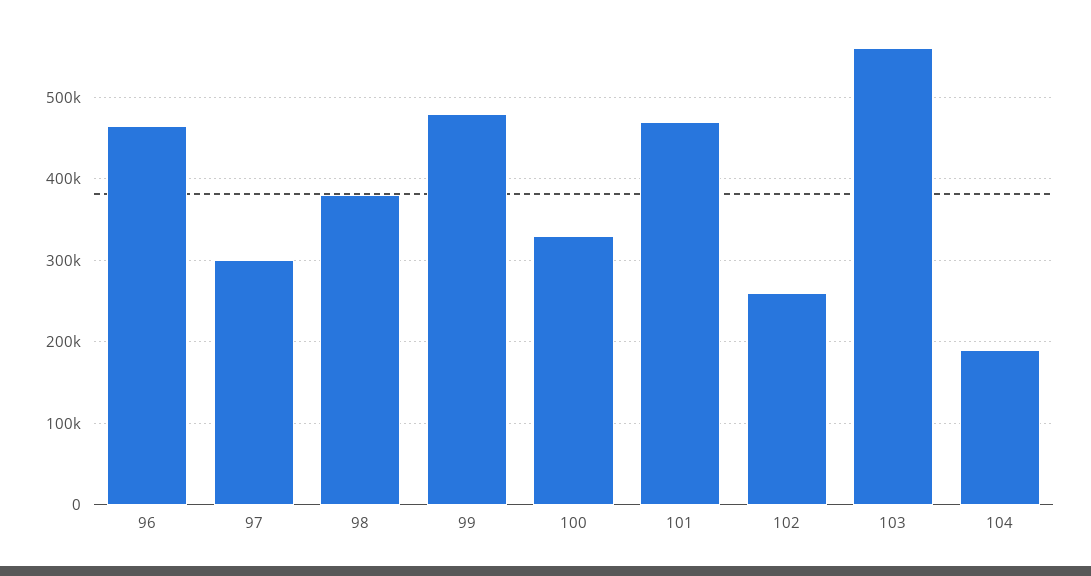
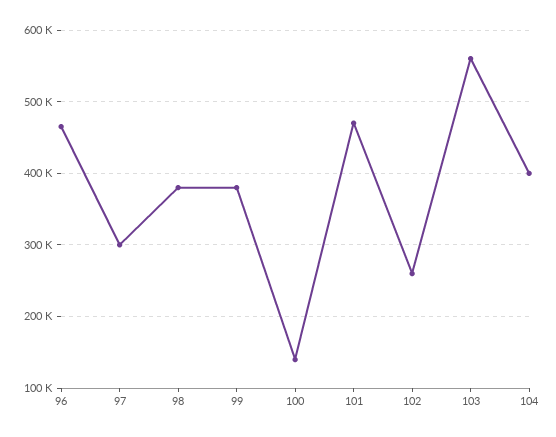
99: 480000 -> 380000
100: 330000 -> 140000
104: 190000 -> 400000

